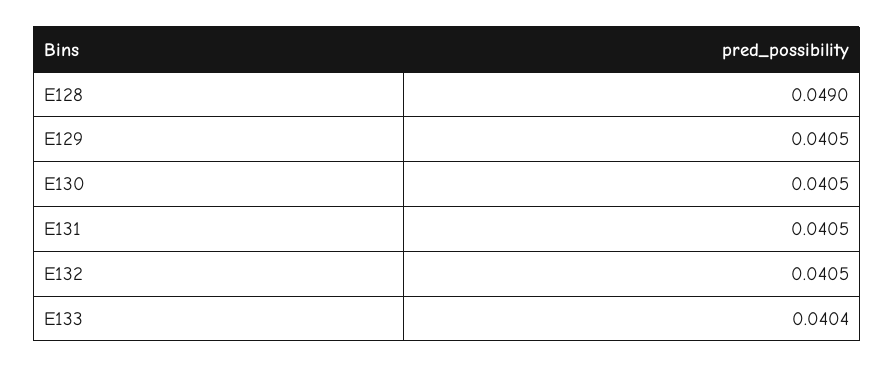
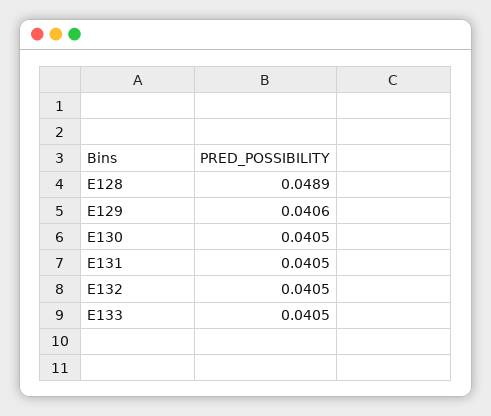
E128: 0.049 -> 0.0489
E129: 0.0405 -> 0.0406
E133: 0.0404 -> 0.0405

